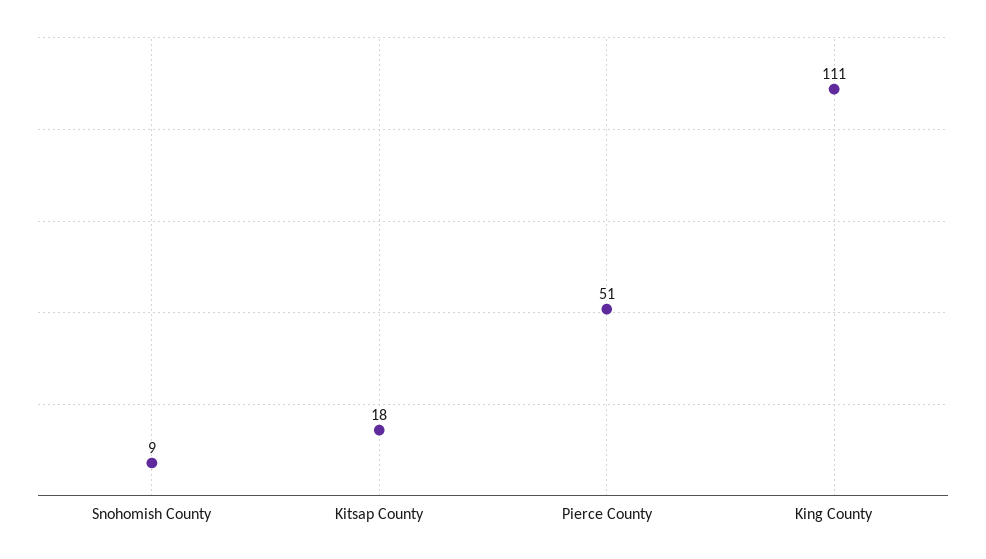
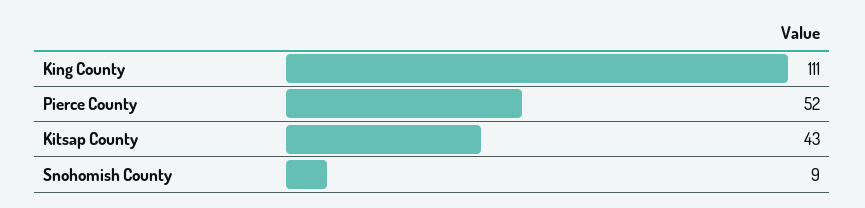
Kitsap County: 18 -> 43
Pierce County: 51 -> 52

